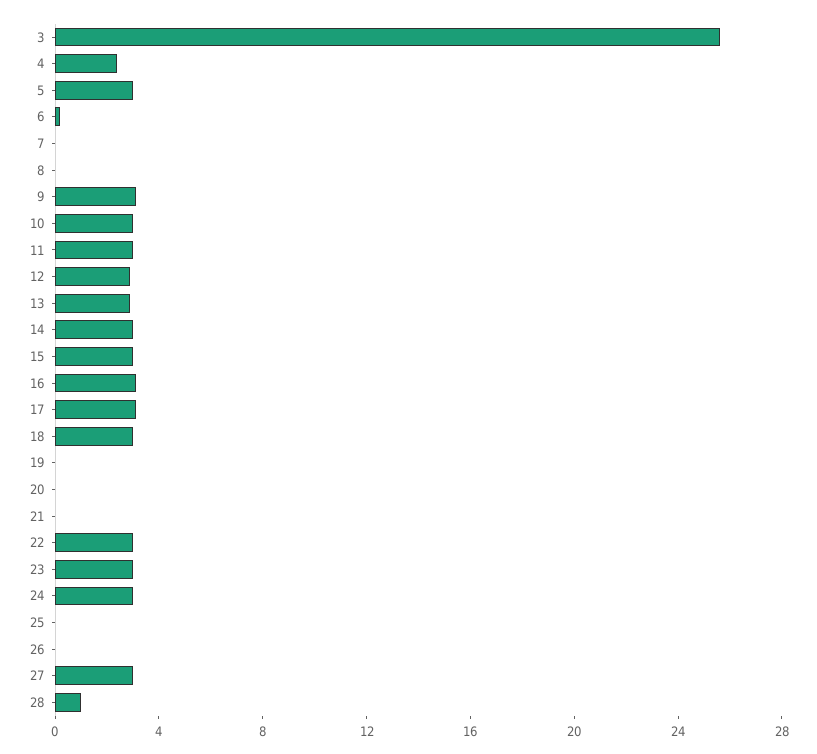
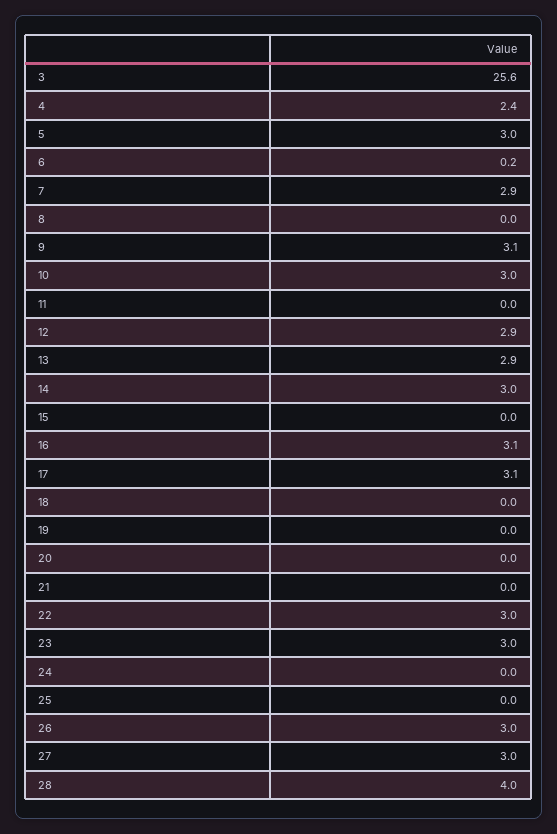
7: 0 -> 2.9
11: 3 -> 0
15: 3 -> 0
18: 3 -> 0
24: 3 -> 0
26: 0 -> 3
28: 1 -> 4

